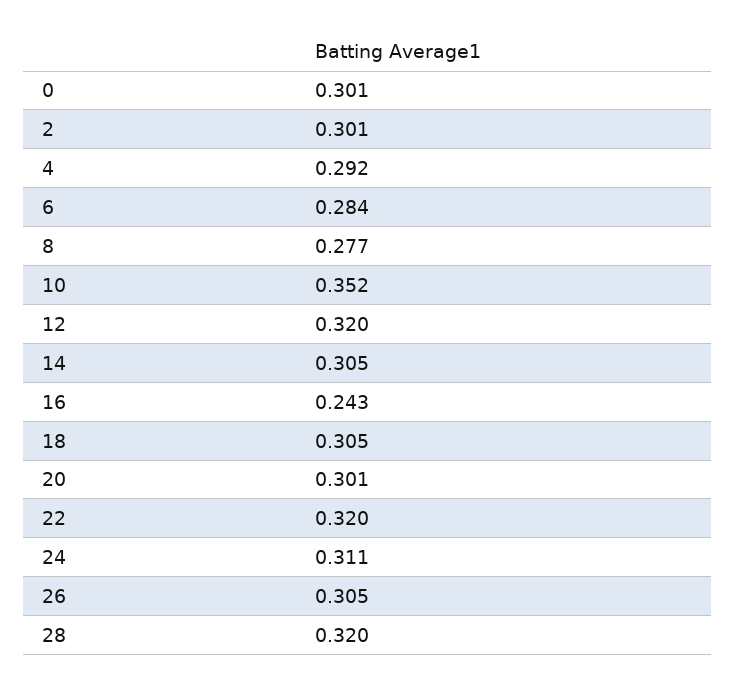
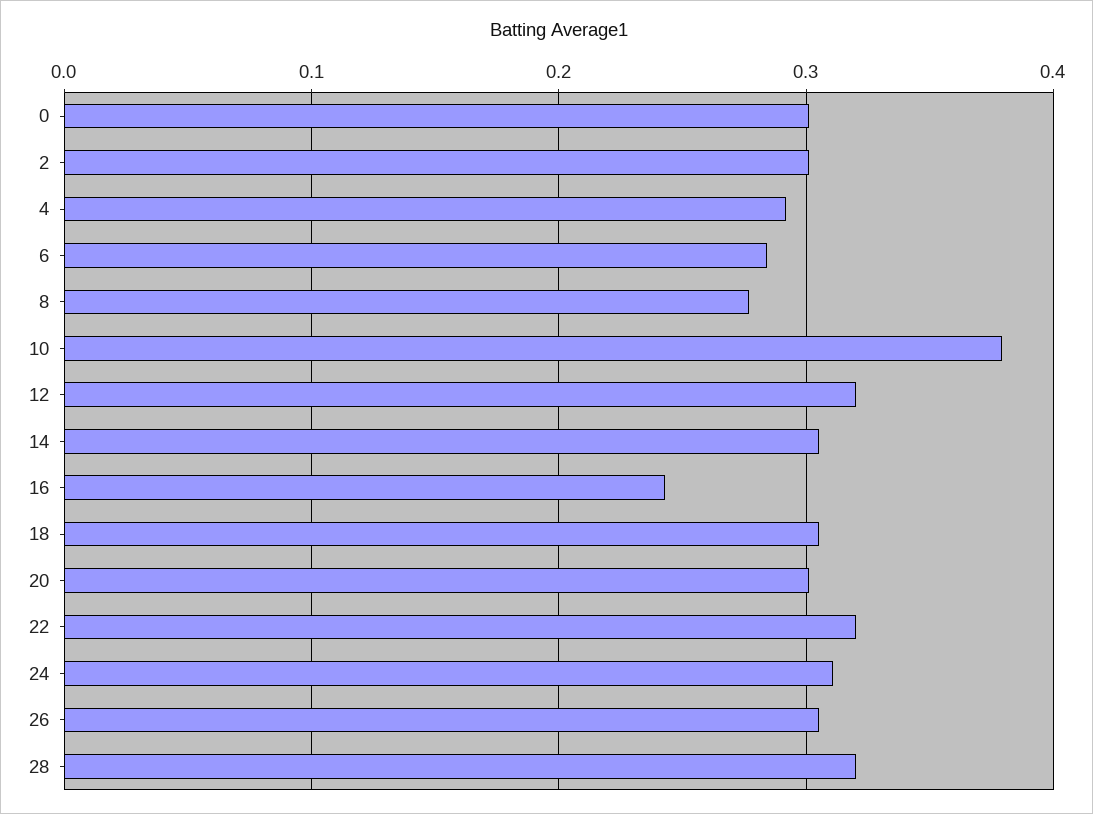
10: 0.352 -> 0.38

